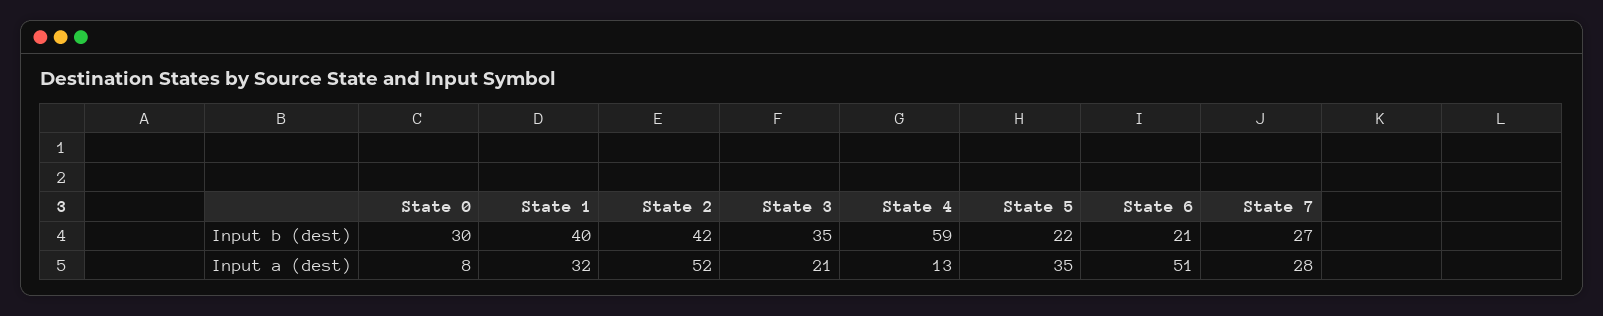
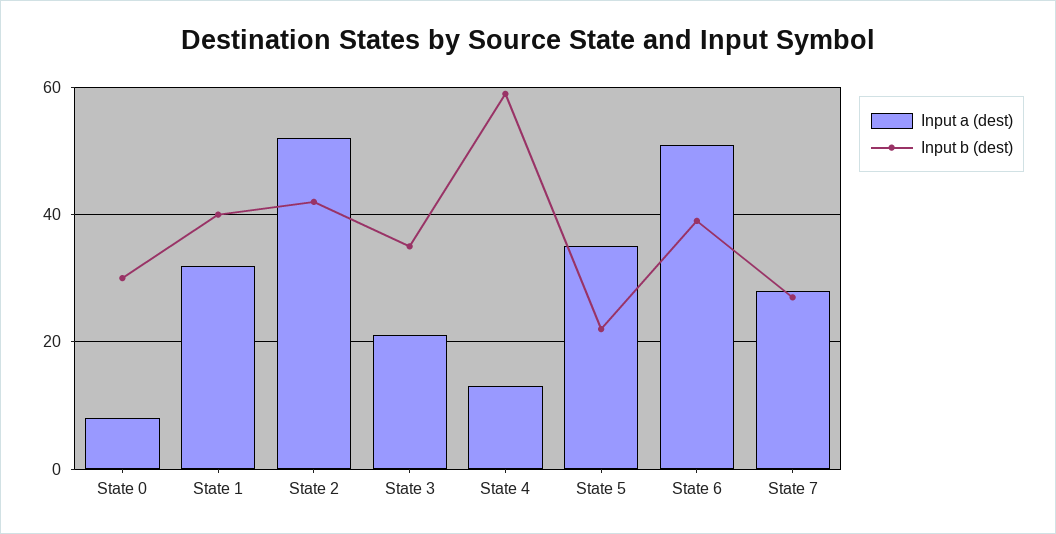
Input b (dest), State 6: 21 -> 40

